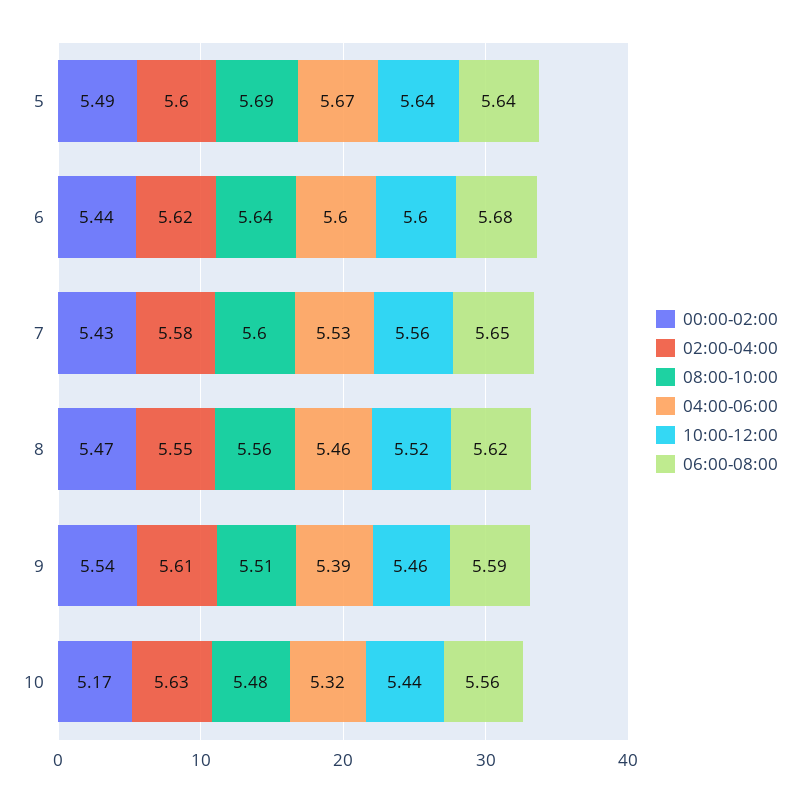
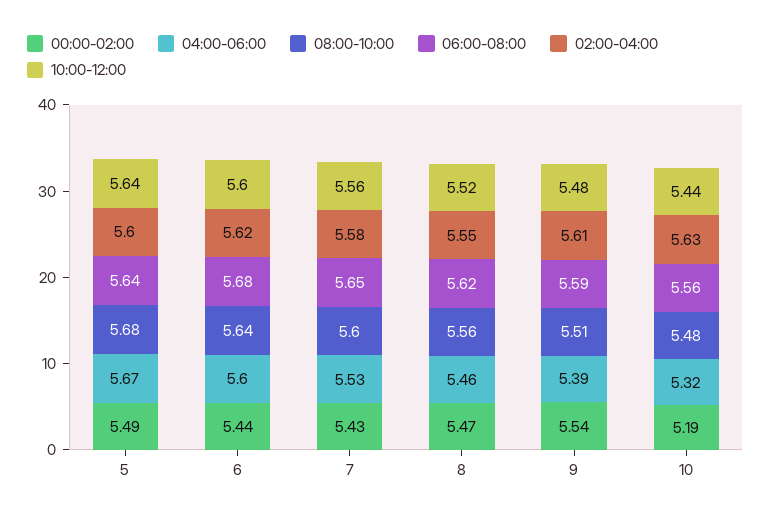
08:00-10:00, 5: 5.69 -> 5.68
10:00-12:00, 9: 5.46 -> 5.48
00:00-02:00, 10: 5.17 -> 5.19

